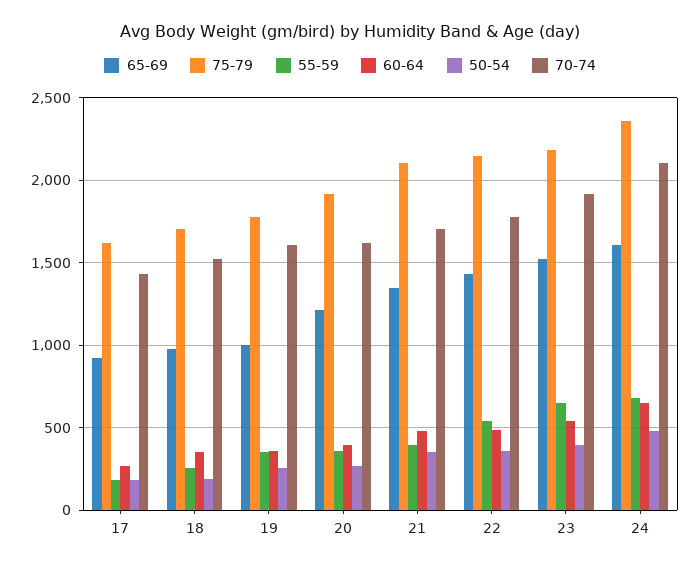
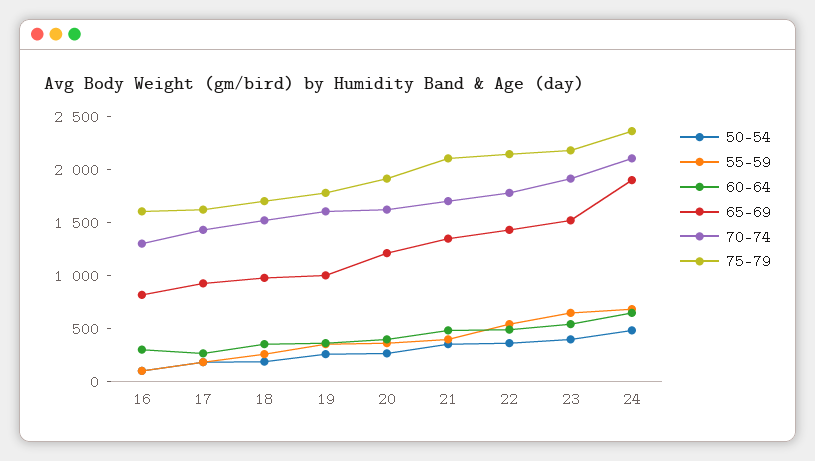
65-69, 24: 1600 -> 1900
50-54, 16: none -> 100
55-59, 16: none -> 100
60-64, 16: none -> 300
65-69, 16: none -> 800
70-74, 16: none -> 1300
75-79, 16: none -> 1600

